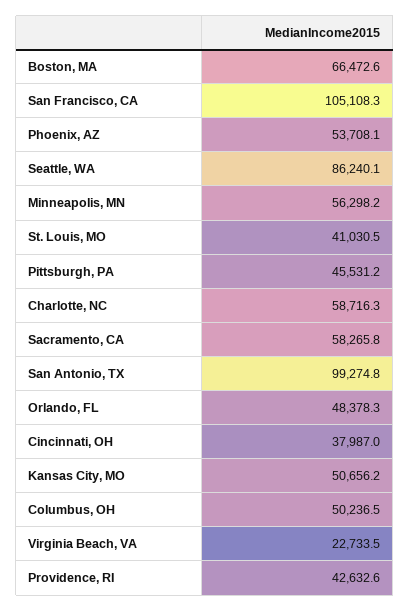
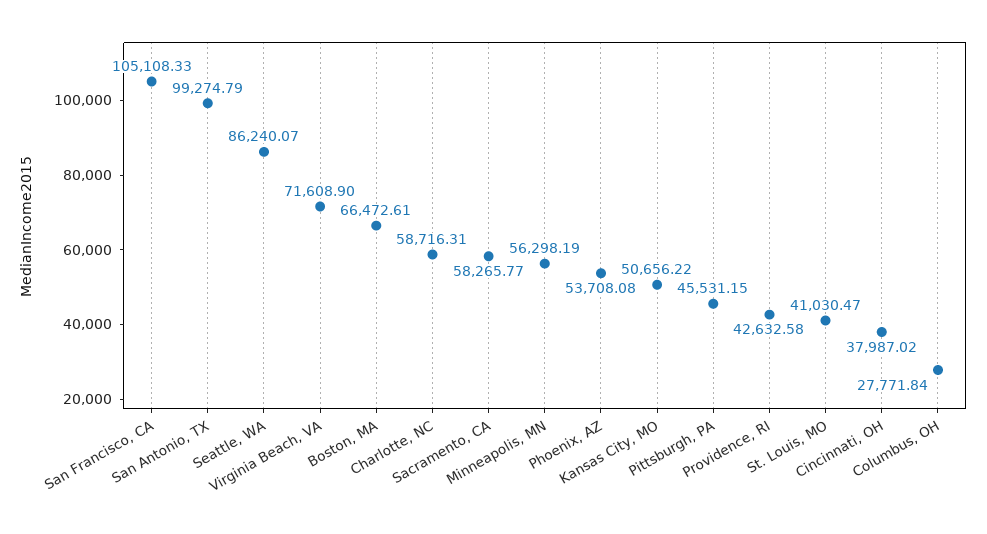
Orlando, FL: 48378.3 -> none
Columbus, OH: 50236.5 -> 27771.84
Virginia Beach, VA: 22733.5 -> 71608.9

